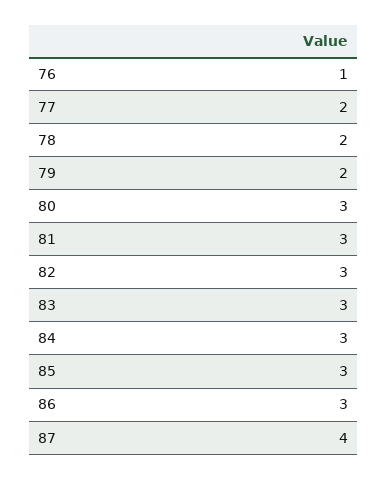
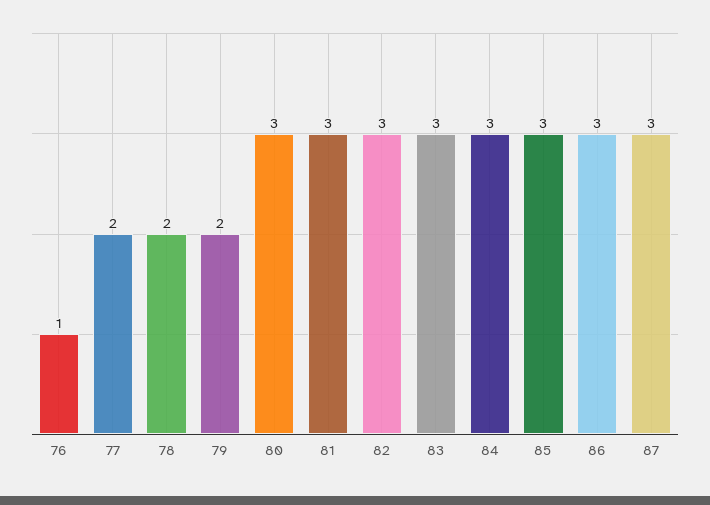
87: 4 -> 3

